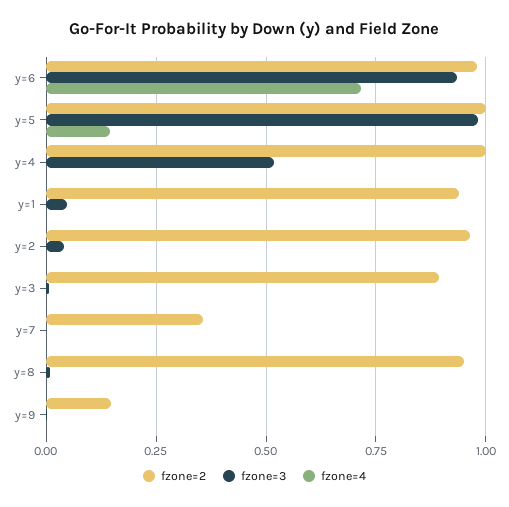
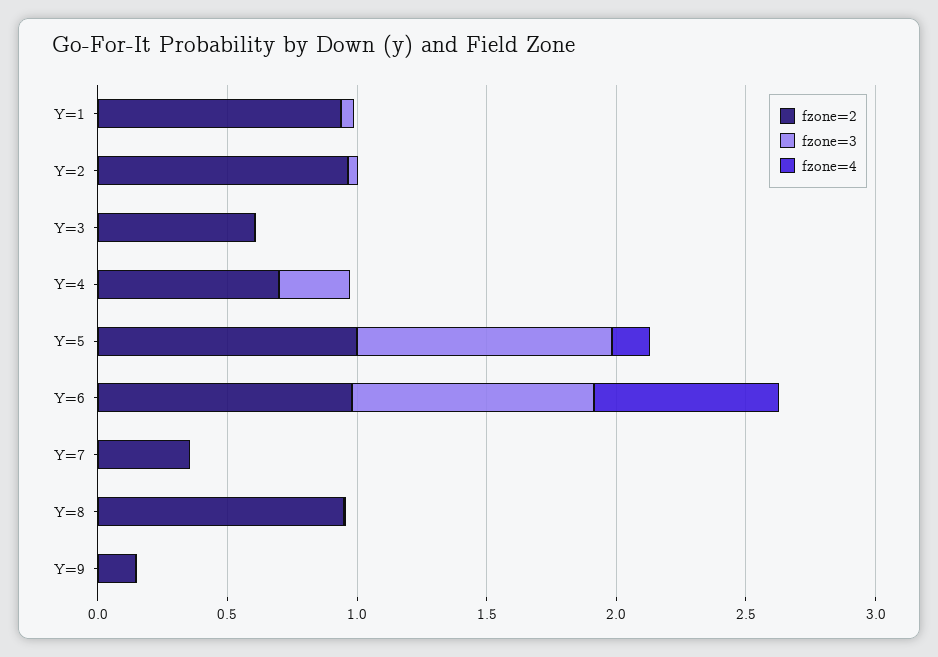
fzone=2, y=4: 1 -> 0.7
fzone=3, y=4: 0.525 -> 0.3
fzone=2, y=3: 0.9 -> 0.6

